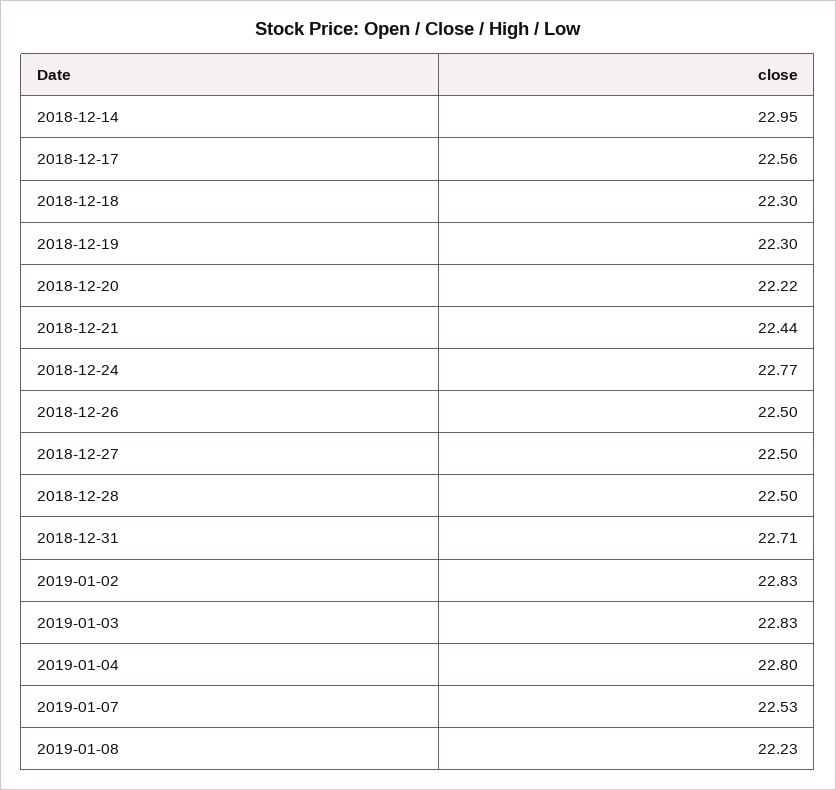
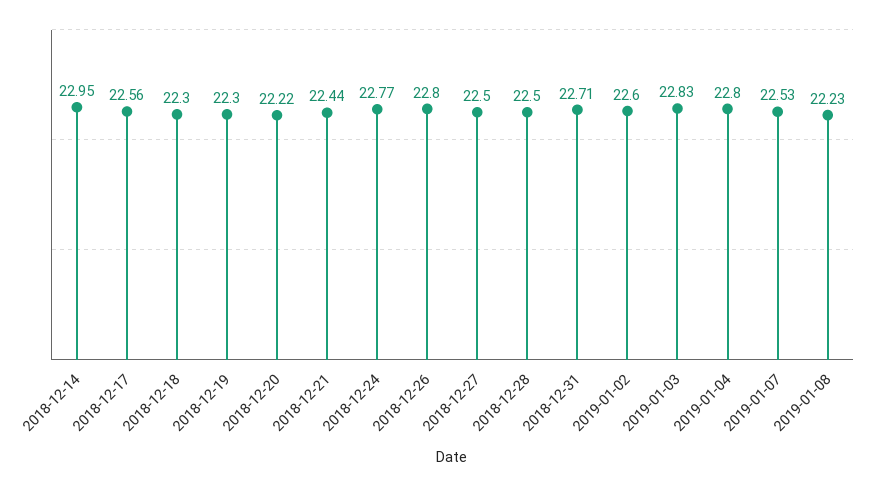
2018-12-26: 22.5 -> 22.8
2019-01-02: 22.83 -> 22.6

